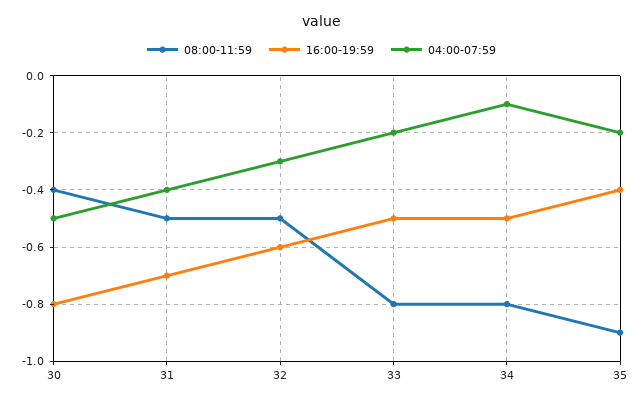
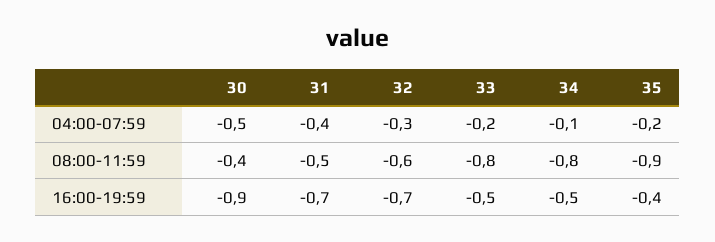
16:00-19:59, 30: -0.8 -> -0.9
08:00-11:59, 32: -0.5 -> -0.6
16:00-19:59, 32: -0.6 -> -0.7

